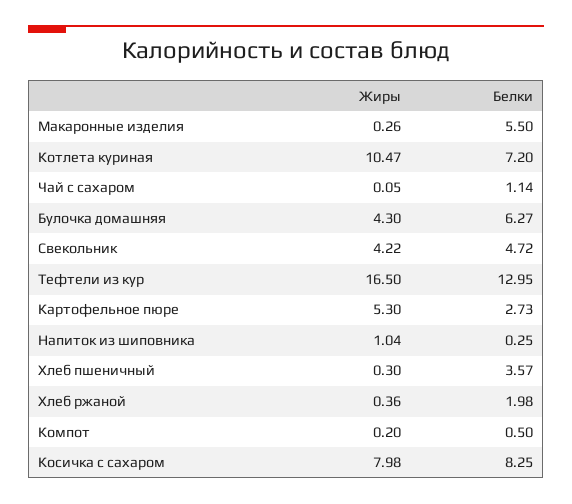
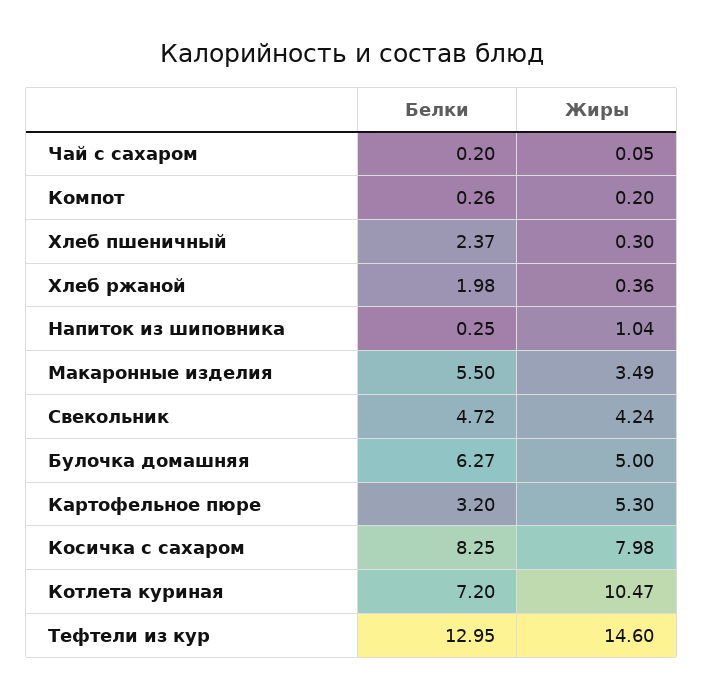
Жиры, Макаронные изделия: 0.26 -> 3.49
Белки, Чай с сахаром: 1.14 -> 0.2
Жиры, Булочка домашняя: 4.3 -> 5
Жиры, Свекольник: 4.22 -> 4.24
Жиры, Тефтели из кур: 16.5 -> 14.6
Белки, Картофельное пюре: 2.73 -> 3.2
Белки, Хлеб пшеничный: 3.57 -> 2.37
Белки, Компот: 0.5 -> 0.26

